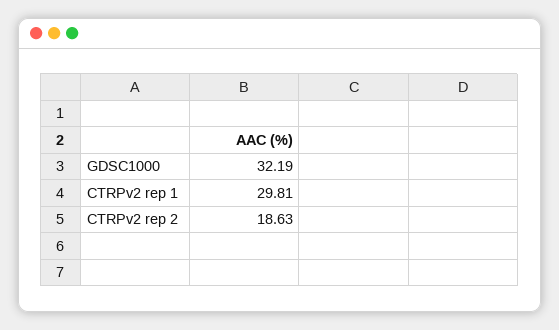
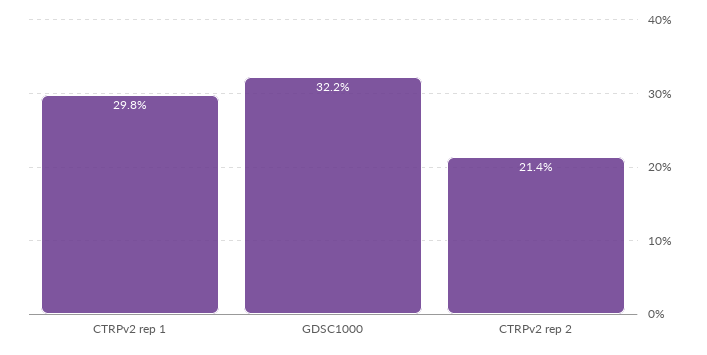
CTRPv2 rep 2: 18.63 -> 21.4

